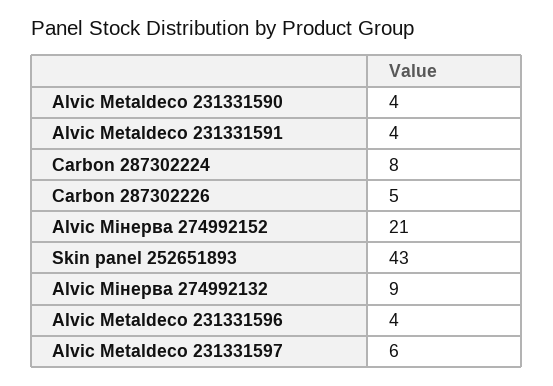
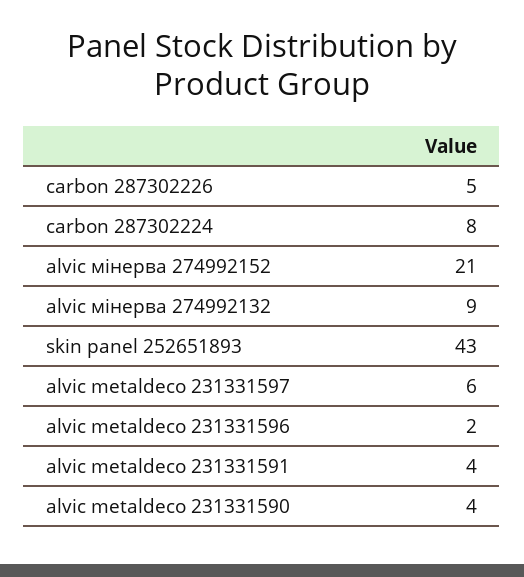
Alvic Metaldeco 231331596: 4 -> 2

